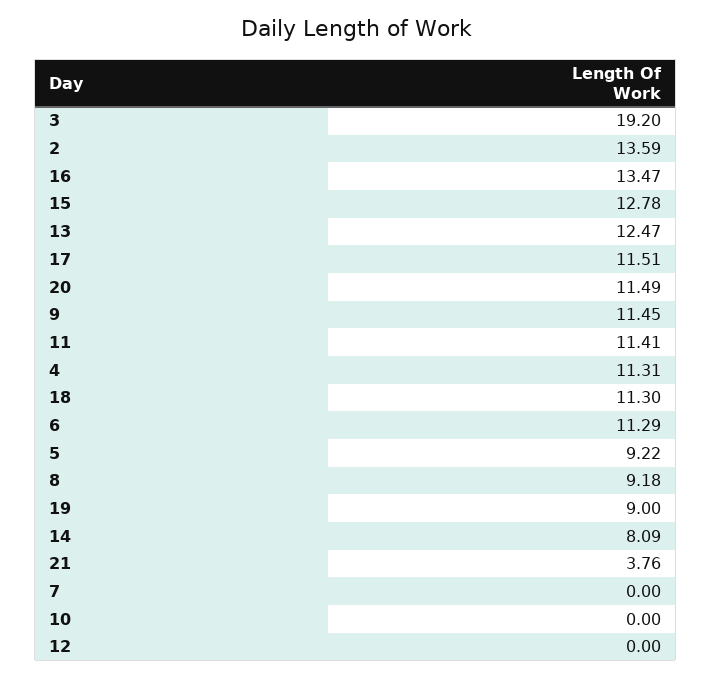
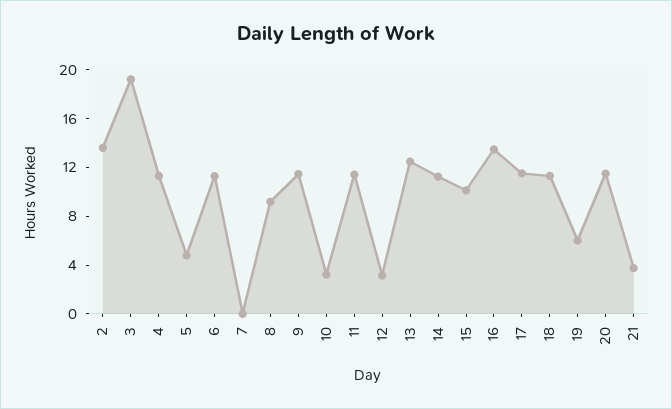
15: 12.78 -> 10
5: 9.22 -> 5
19: 9 -> 6
14: 8.09 -> 11
10: 0 -> 3
12: 0 -> 3

